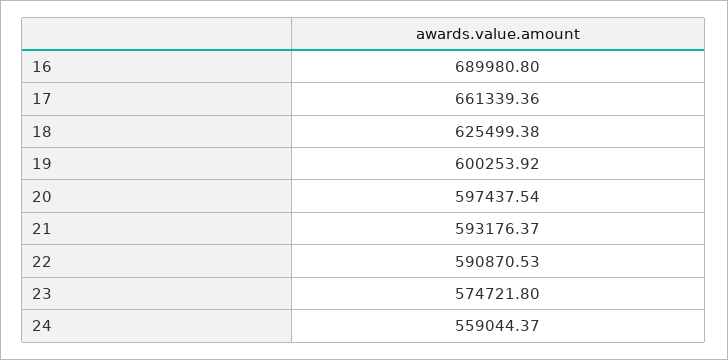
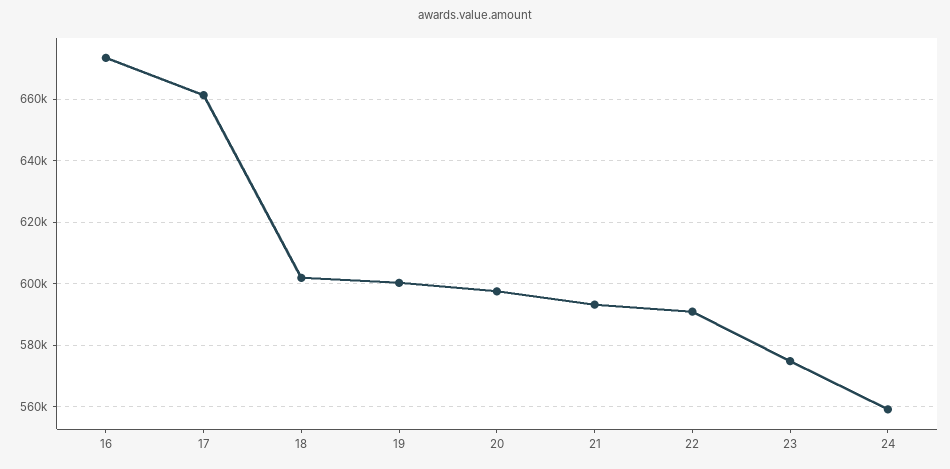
16: 689980.8 -> 674000
18: 625499.38 -> 602000

